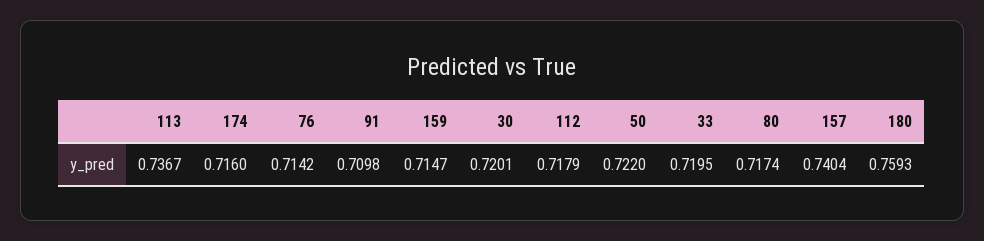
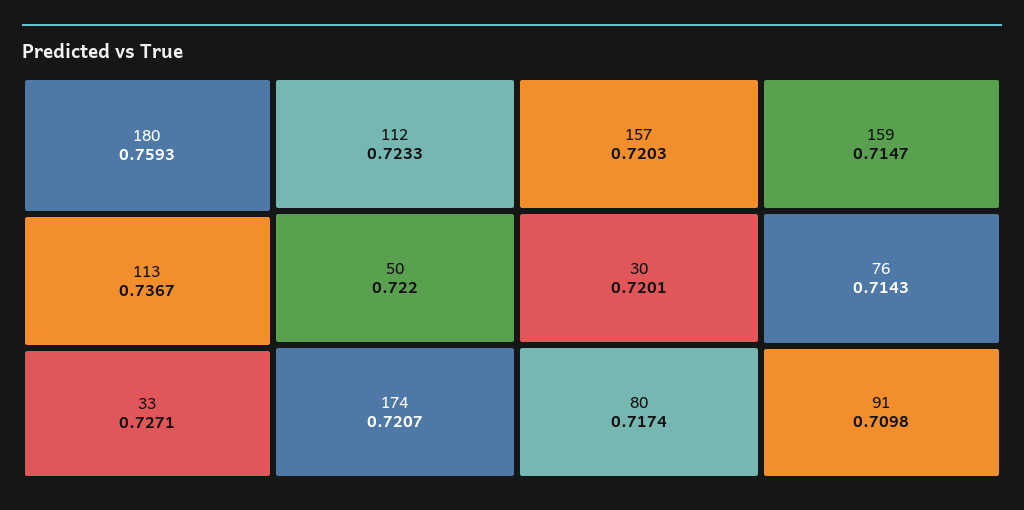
174: 0.716 -> 0.7207
76: 0.7142 -> 0.7143
112: 0.7179 -> 0.7233
33: 0.7195 -> 0.7271
157: 0.7404 -> 0.7203

